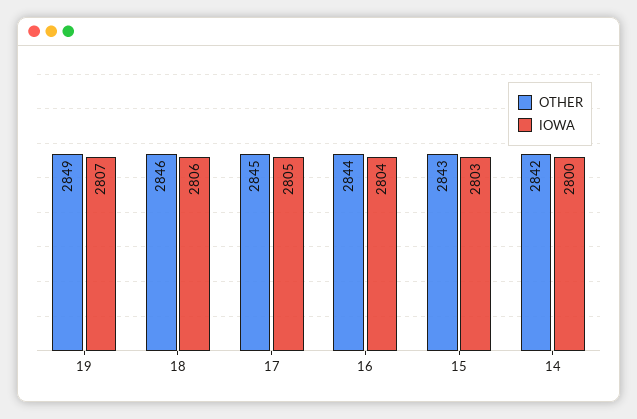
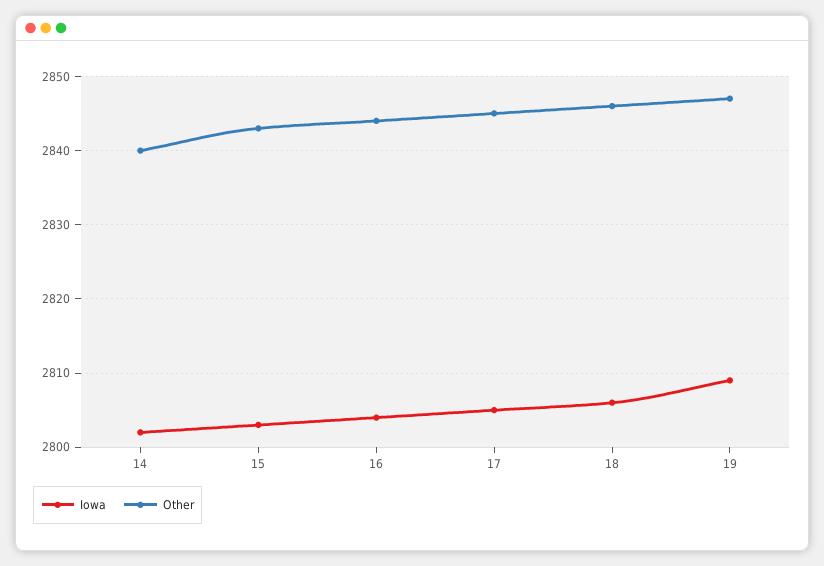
OTHER, 19: 2849 -> 2847
IOWA, 19: 2807 -> 2809
OTHER, 14: 2842 -> 2840
IOWA, 14: 2800 -> 2802

